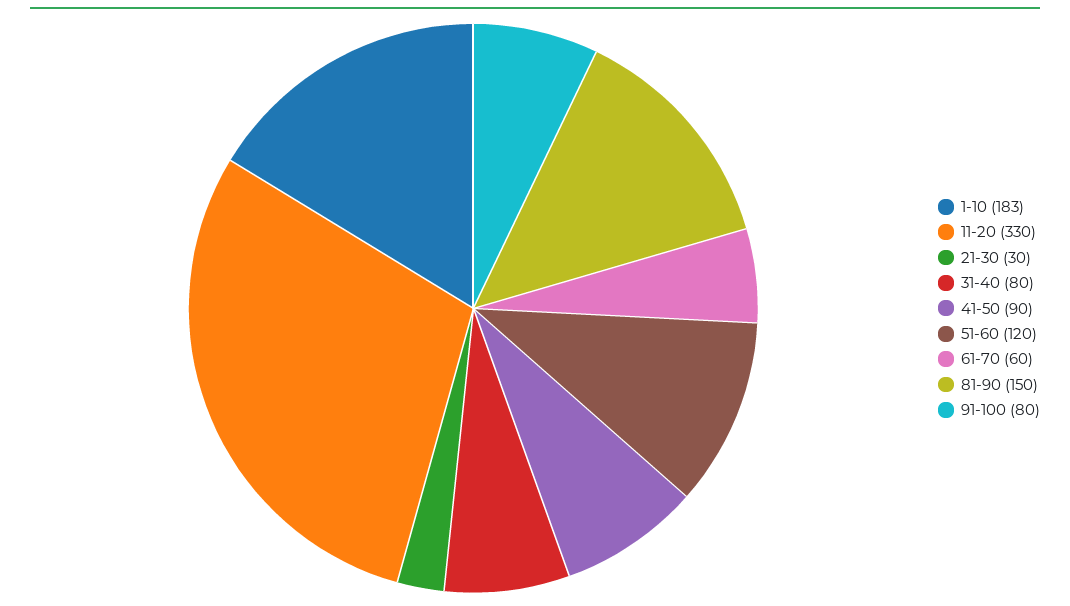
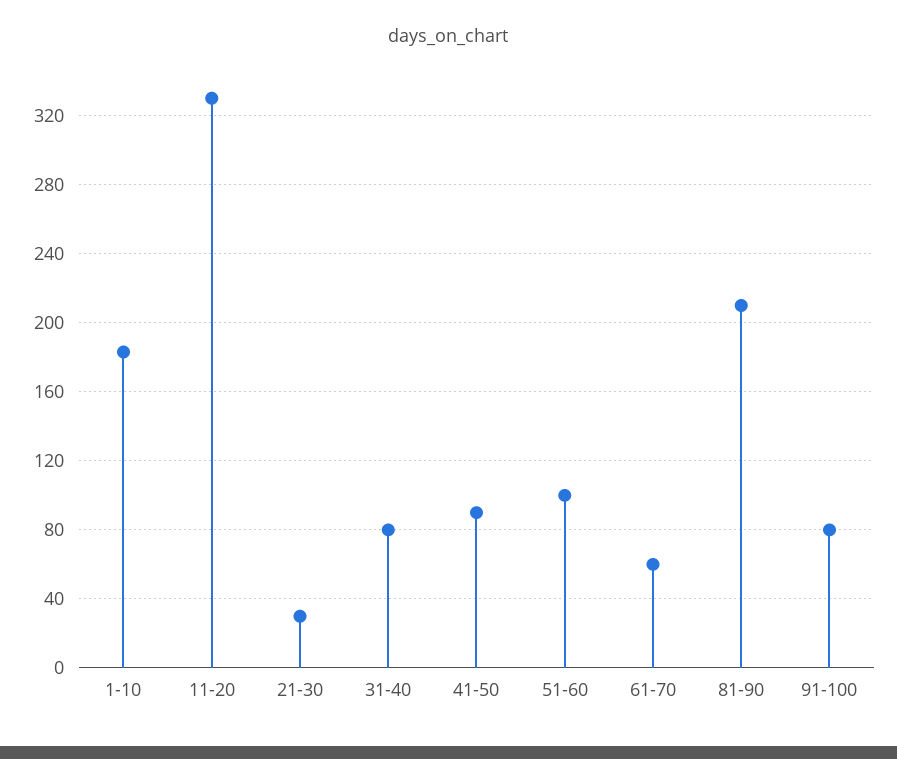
51-60: 120 -> 100
81-90: 150 -> 210

